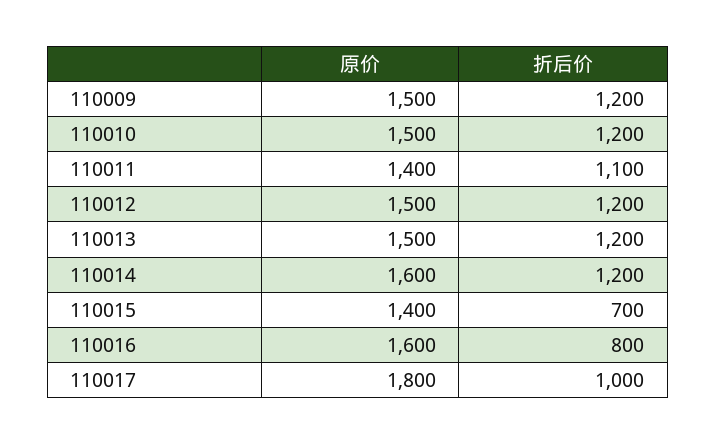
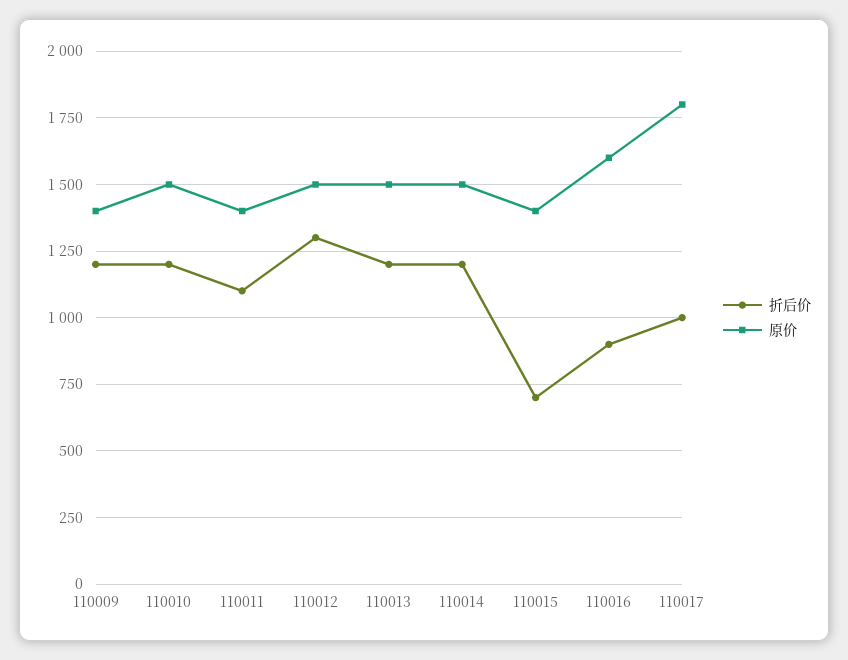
原价, 110009: 1500 -> 1400
折后价, 110012: 1200 -> 1300
原价, 110014: 1600 -> 1500
折后价, 110016: 800 -> 900

